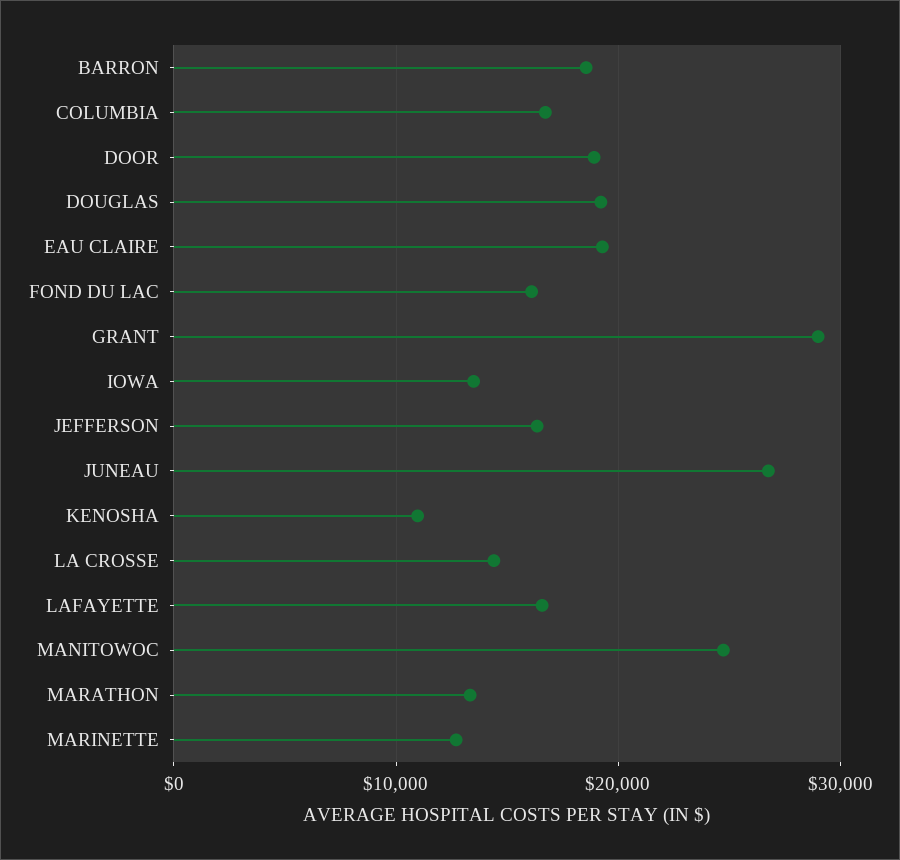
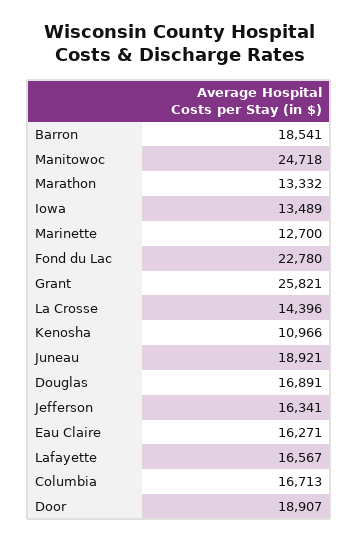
DOUGLAS: 19000 -> 16891
EAU CLAIRE: 19000 -> 16271
FOND DU LAC: 16000 -> 22780
GRANT: 29000 -> 25821
JUNEAU: 27000 -> 18921

